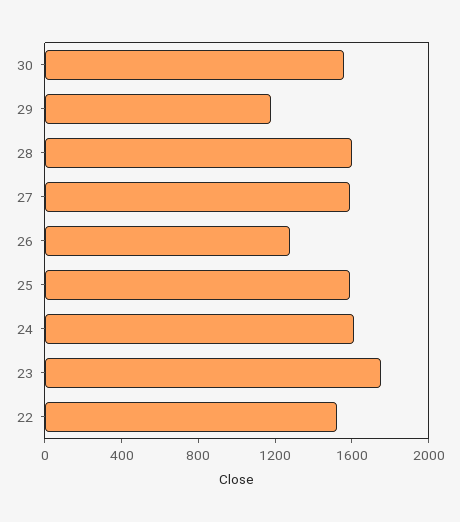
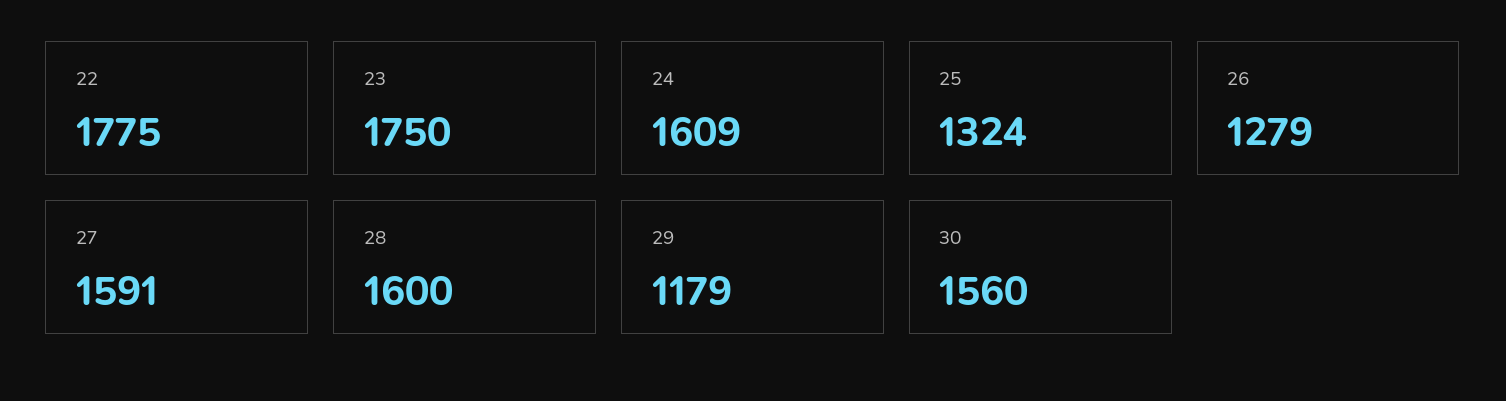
25: 1600 -> 1324
22: 1500 -> 1775

